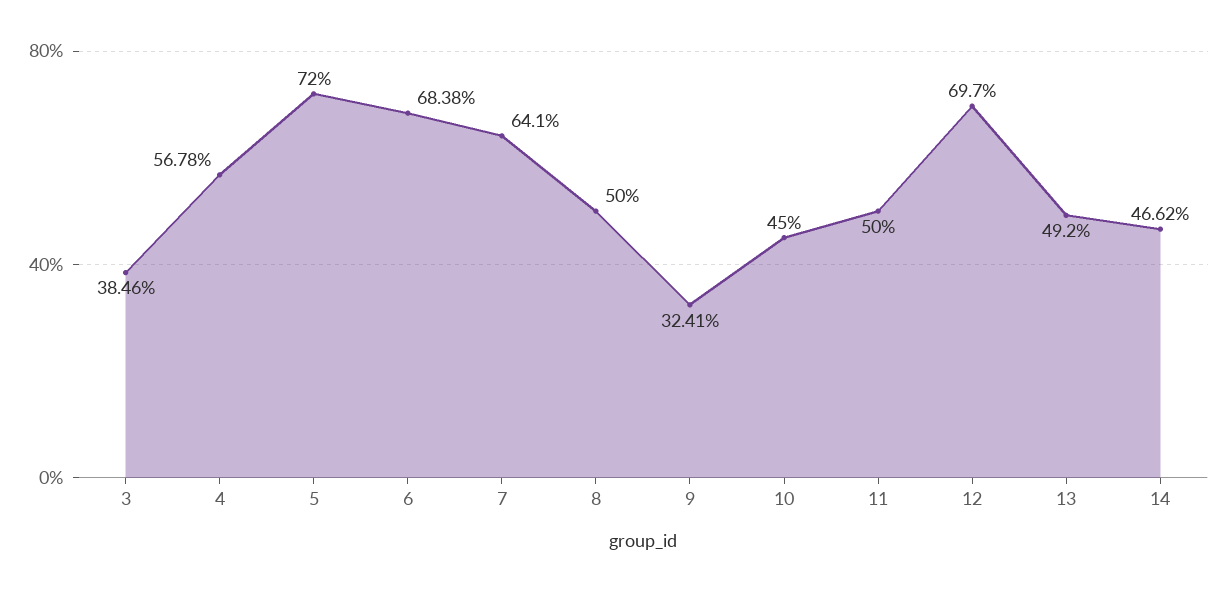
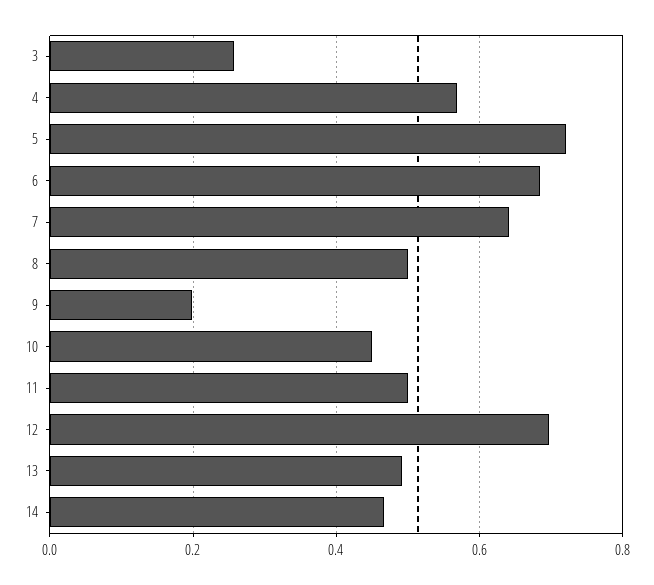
3: 0.3846 -> 0.26
9: 0.3241 -> 0.2

